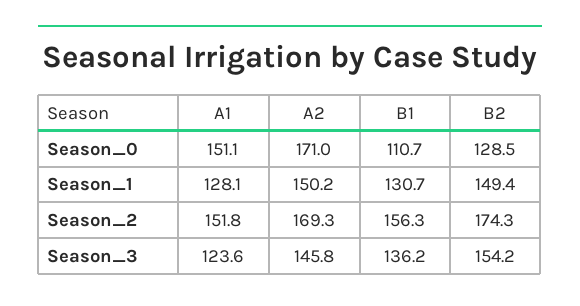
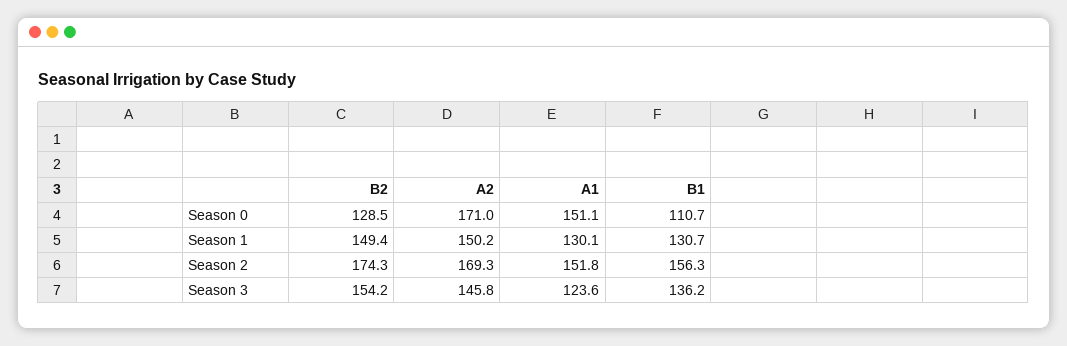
A1, Season_1: 128.1 -> 130.1

